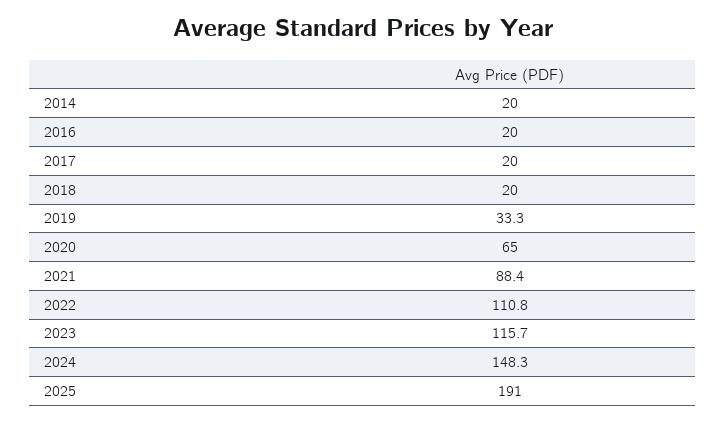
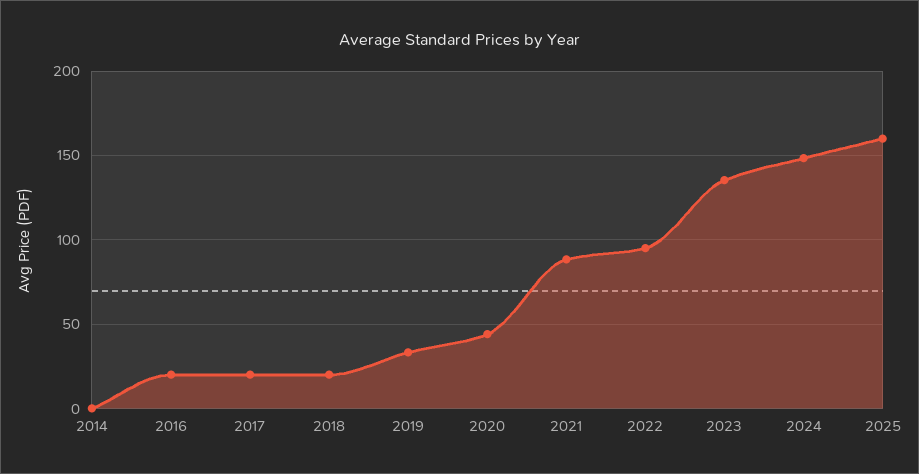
2014: 20 -> 0
2020: 65 -> 45
2022: 110.8 -> 95
2023: 115.7 -> 135
2025: 191 -> 160

